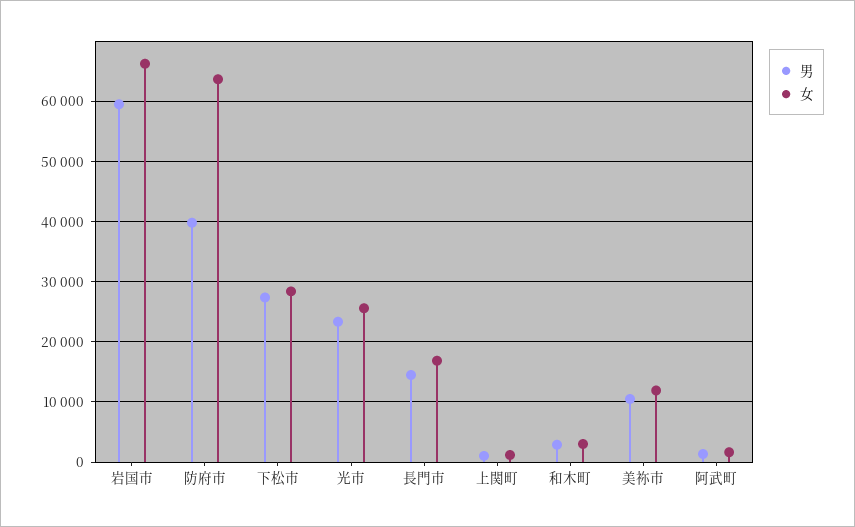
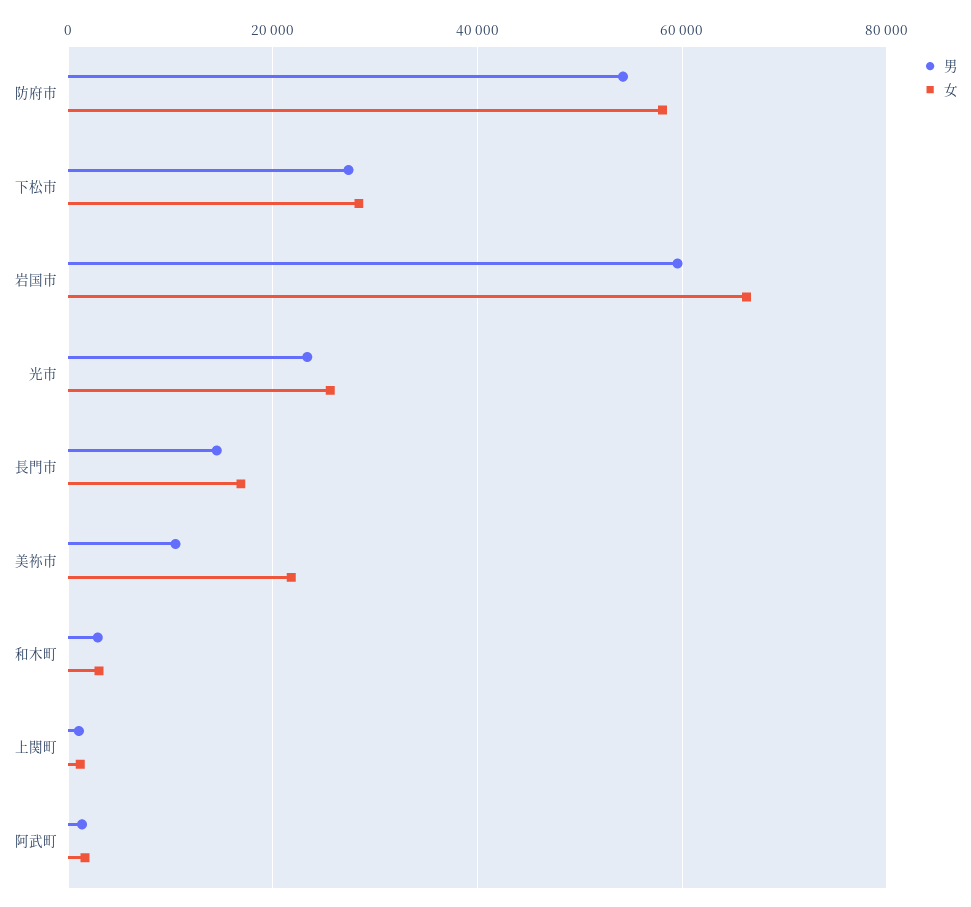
男, 防府市: 40000 -> 54000
女, 防府市: 64000 -> 58000
女, 美祢市: 12000 -> 22000

